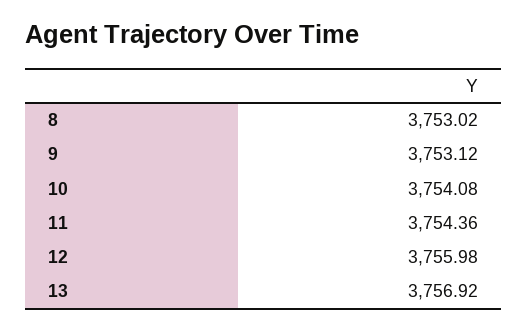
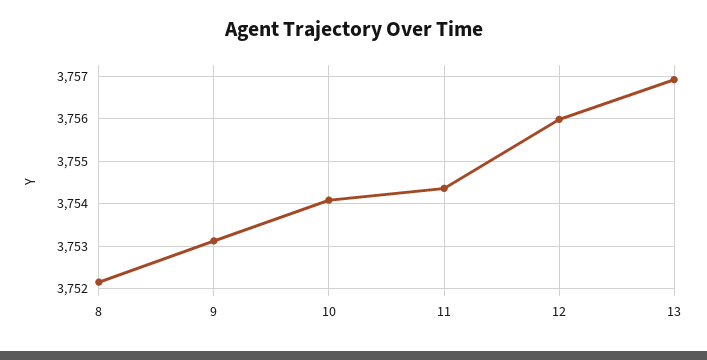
8: 3753.02 -> 3752.2

